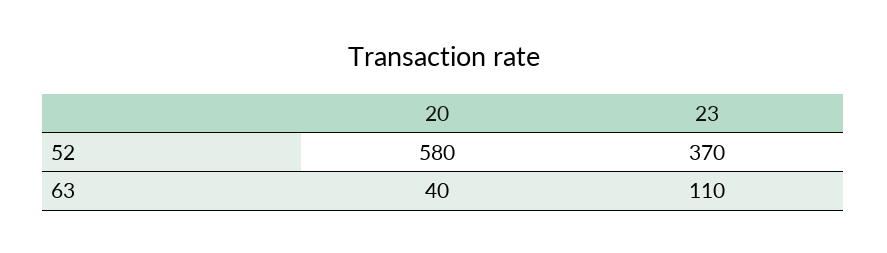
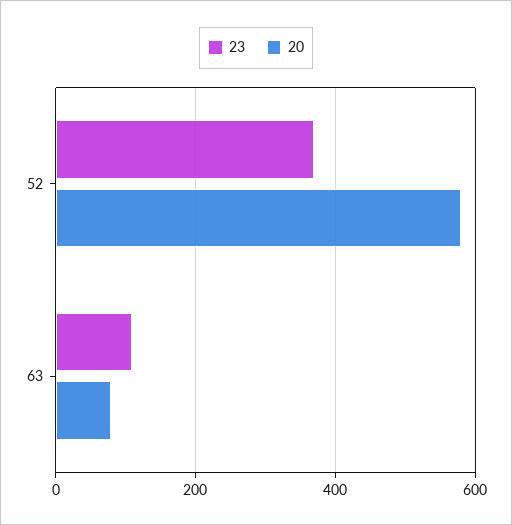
20, 63: 40 -> 80

